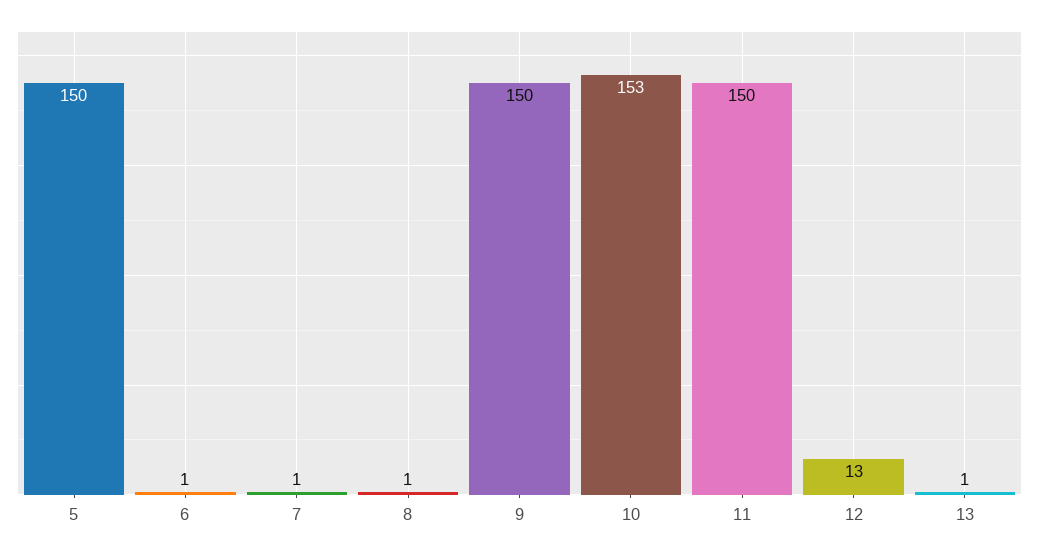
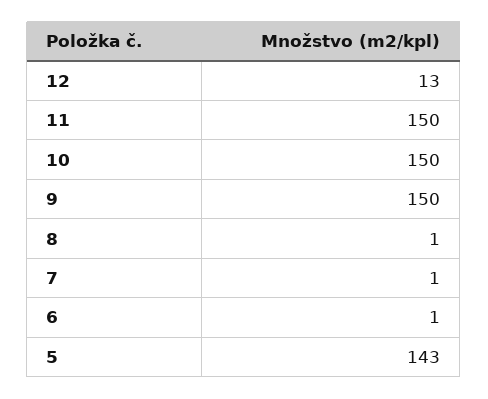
5: 150 -> 143
10: 153 -> 150
13: 1 -> none

